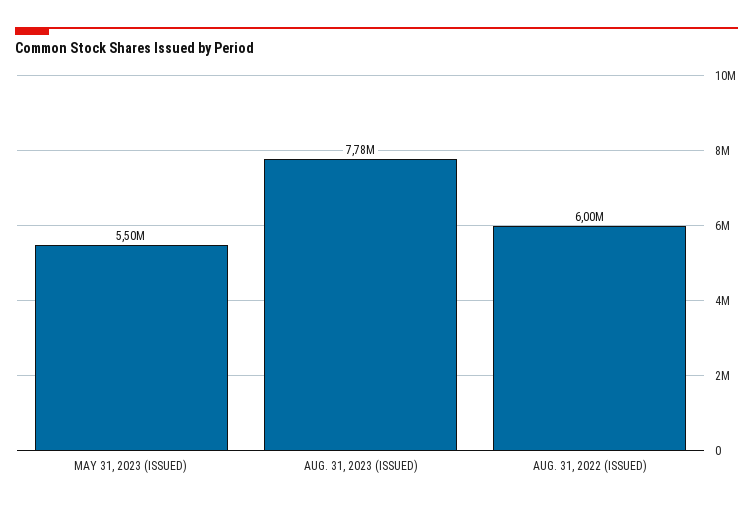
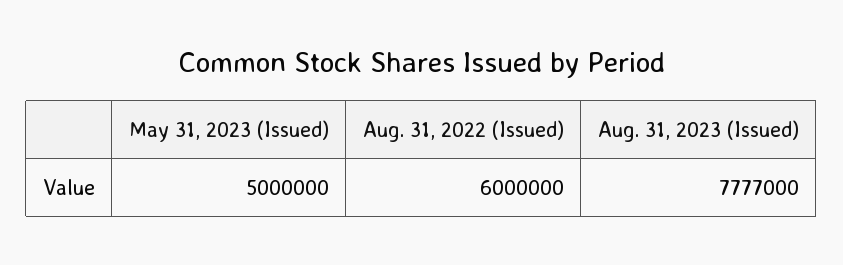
MAY 31, 2023 (ISSUED): 5500000 -> 5000000

